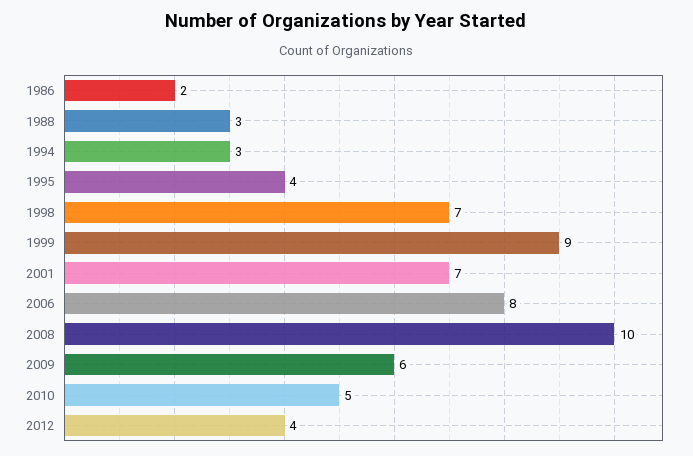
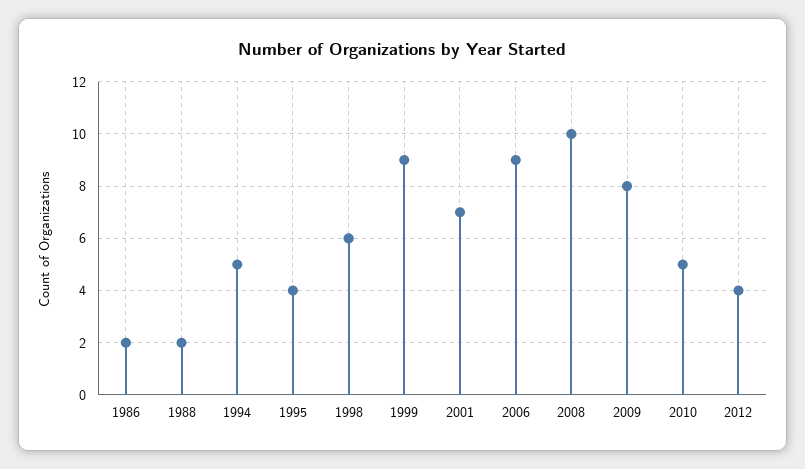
1988: 3 -> 2
1994: 3 -> 5
1998: 7 -> 6
2006: 8 -> 9
2009: 6 -> 8

